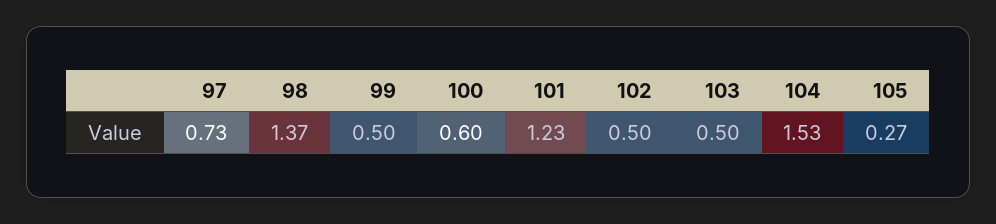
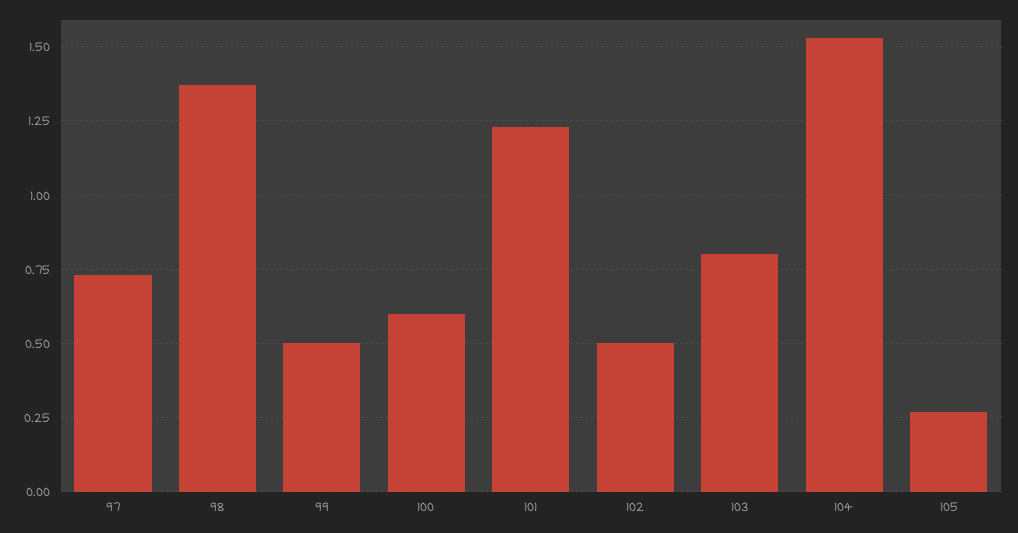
103: 0.5 -> 0.8

